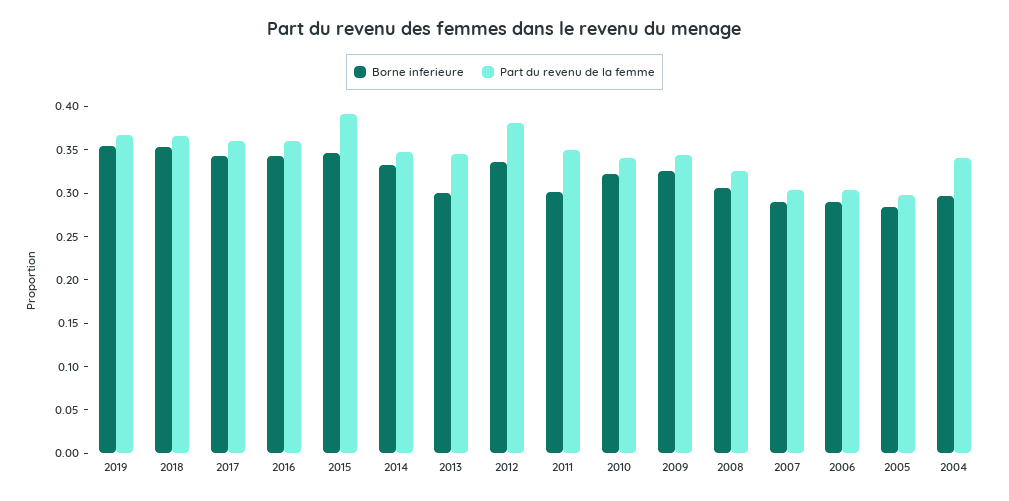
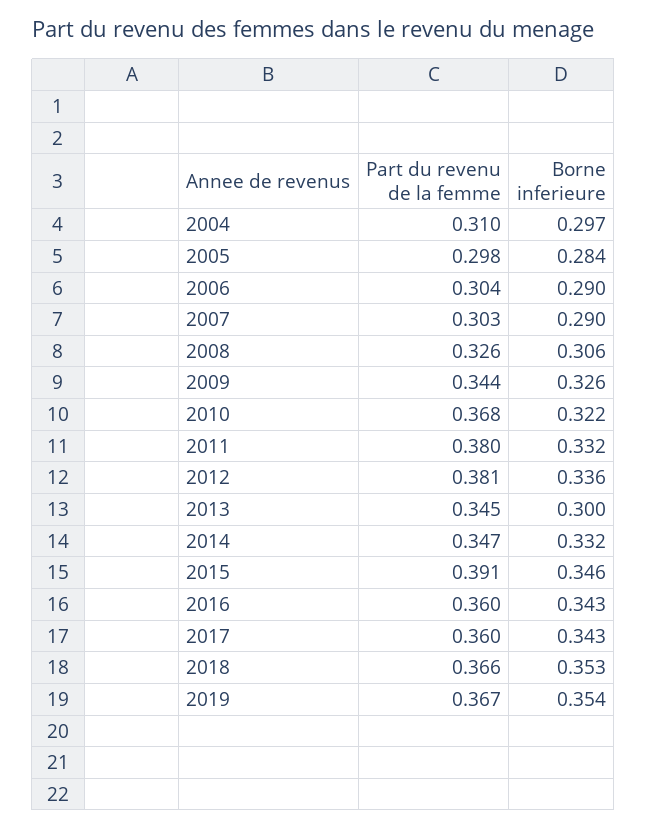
Borne inferieure, 2011: 0.3 -> 0.332
Part du revenu de la femme, 2011: 0.35 -> 0.38
Part du revenu de la femme, 2010: 0.34 -> 0.368
Part du revenu de la femme, 2004: 0.34 -> 0.31

